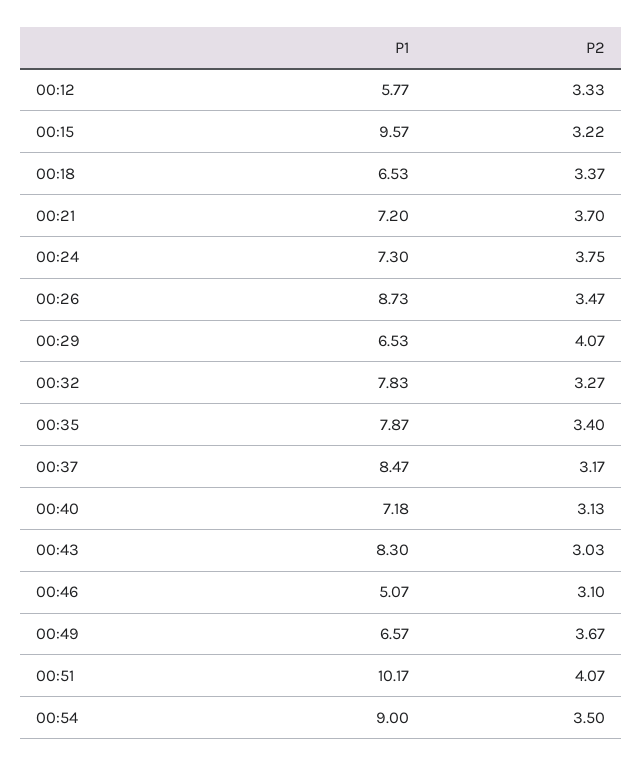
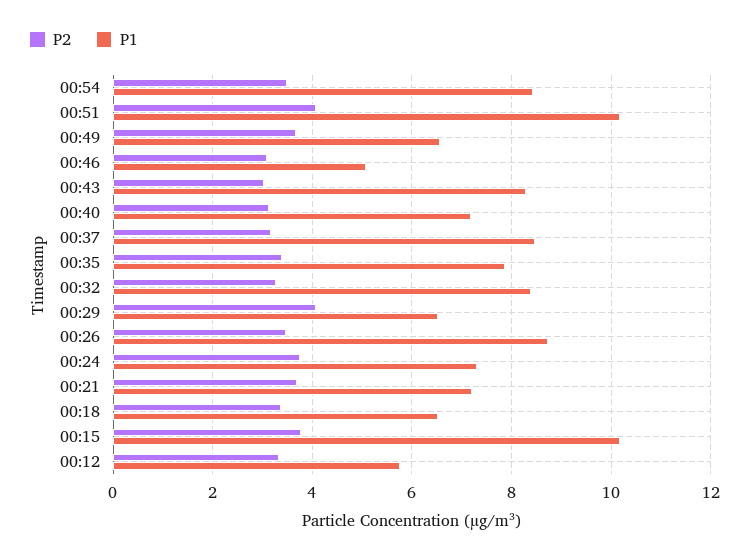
P1, 00:15: 9.57 -> 10.2
P2, 00:15: 3.22 -> 3.8
P1, 00:32: 7.83 -> 8.4
P1, 00:54: 9 -> 8.4

